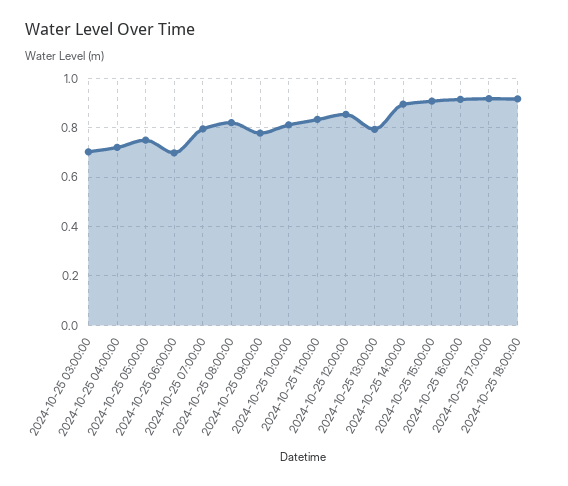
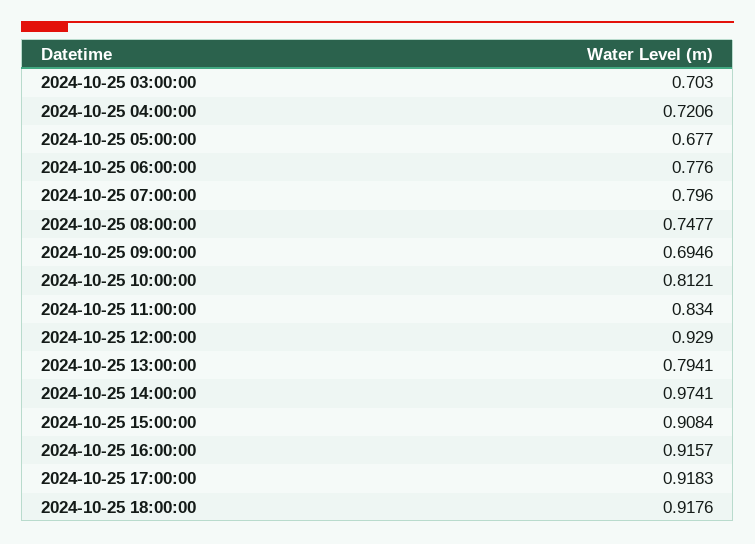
2024-10-25 05:00:00: 0.75 -> 0.677
2024-10-25 06:00:00: 0.7 -> 0.776
2024-10-25 08:00:00: 0.825 -> 0.7477
2024-10-25 09:00:00: 0.775 -> 0.6946
2024-10-25 12:00:00: 0.85 -> 0.929
2024-10-25 14:00:00: 0.9 -> 0.9741

